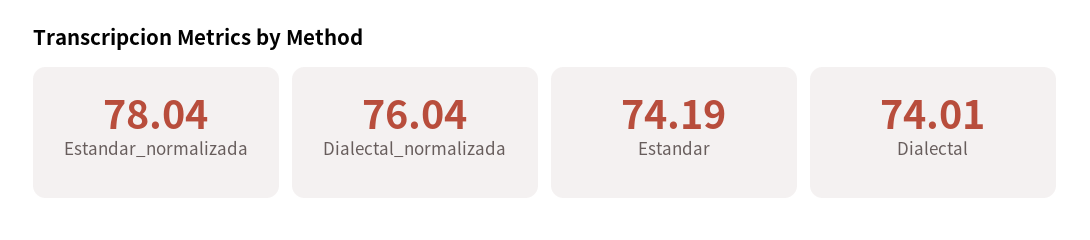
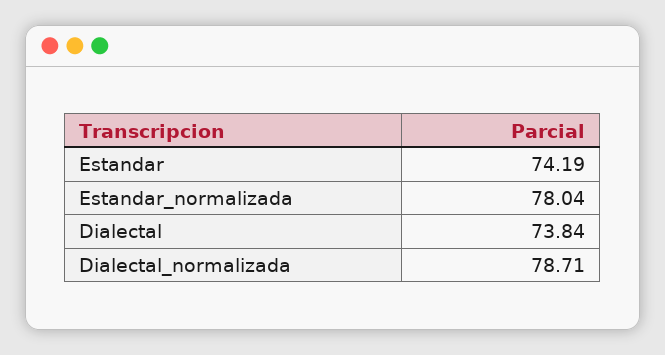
Dialectal_normalizada: 76.04 -> 78.71
Dialectal: 74.01 -> 73.84

